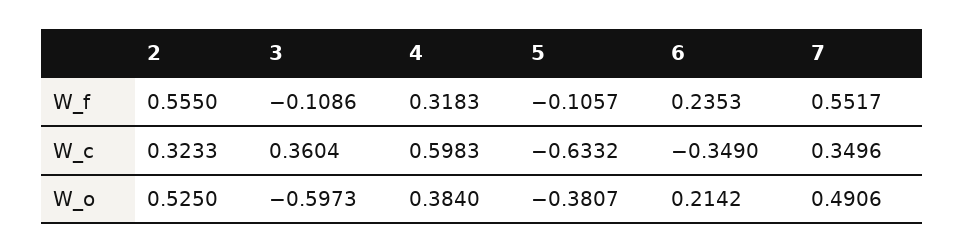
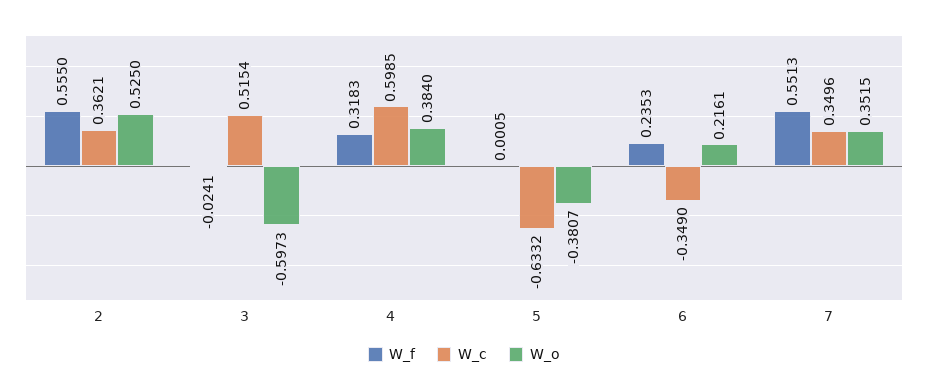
W_f, 3: -0.1086 -> -0.0241
W_f, 5: -0.1057 -> 0.0005
W_f, 7: 0.5517 -> 0.5513
W_c, 2: 0.3233 -> 0.3621
W_c, 3: 0.3604 -> 0.5154
W_c, 4: 0.5983 -> 0.5985
W_o, 6: 0.2142 -> 0.2161
W_o, 7: 0.4906 -> 0.3515

